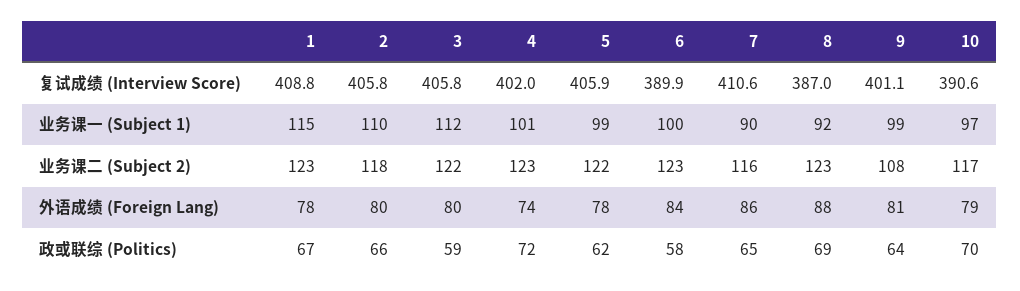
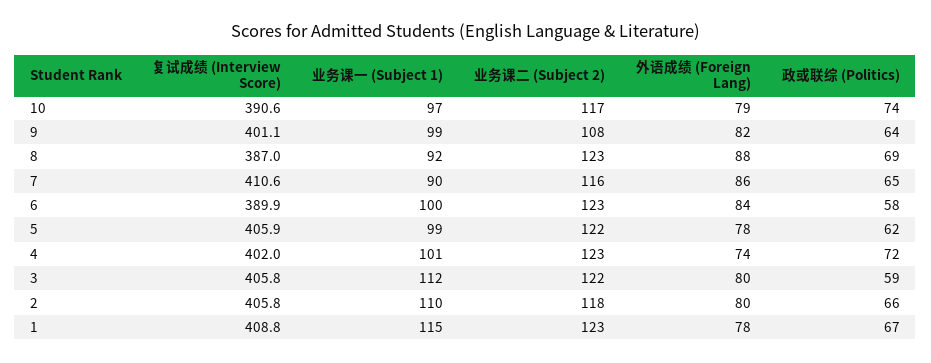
9, 外语成绩 (Foreign Lang): 81 -> 82
10, 政或联综 (Politics): 70 -> 74

